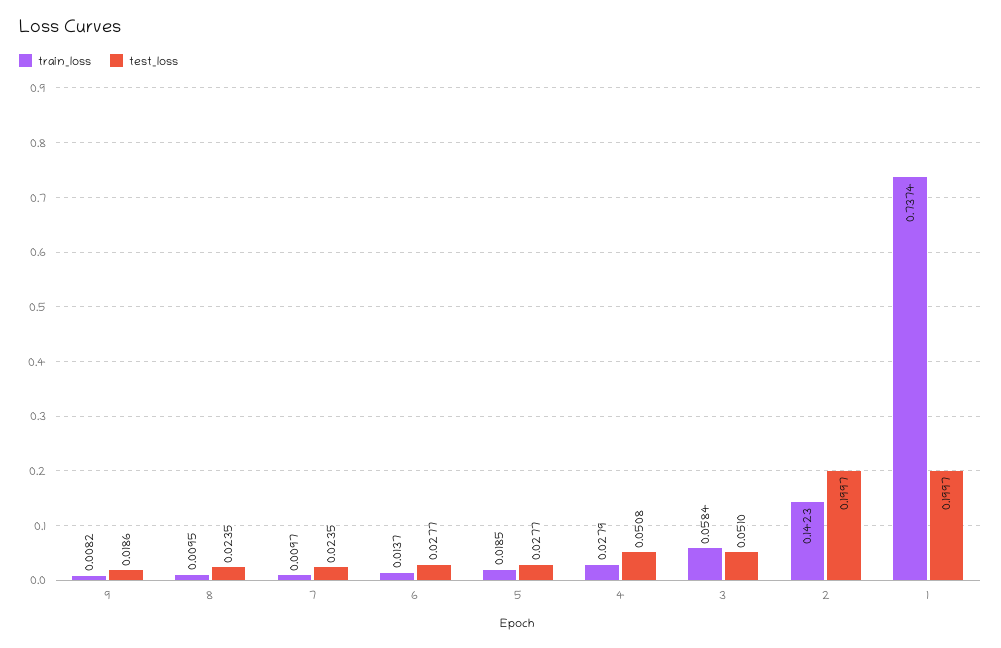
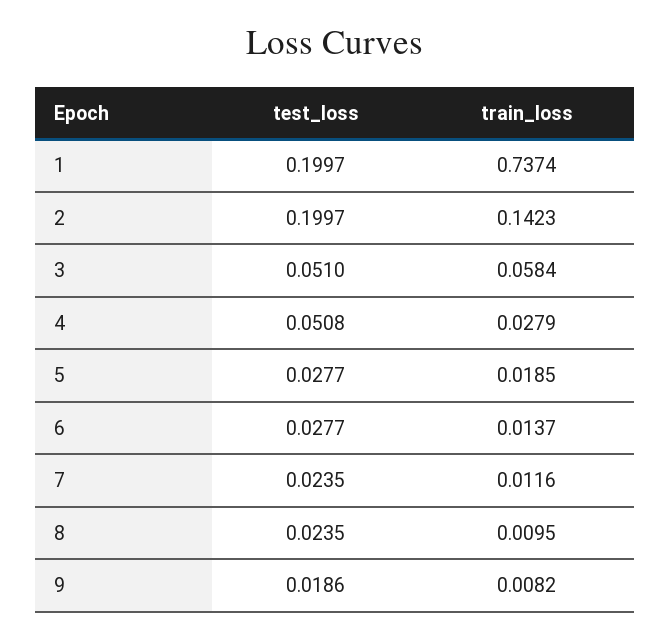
train_loss, 7: 0.0097 -> 0.0116

